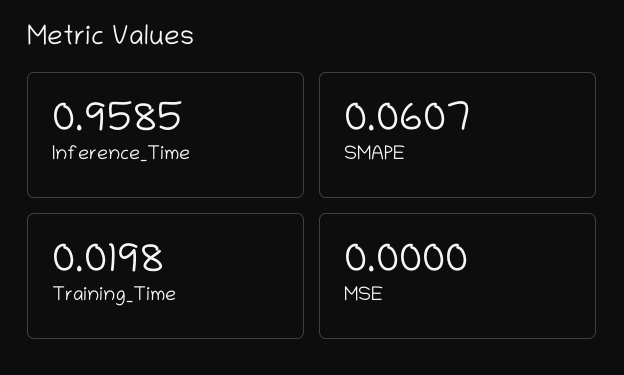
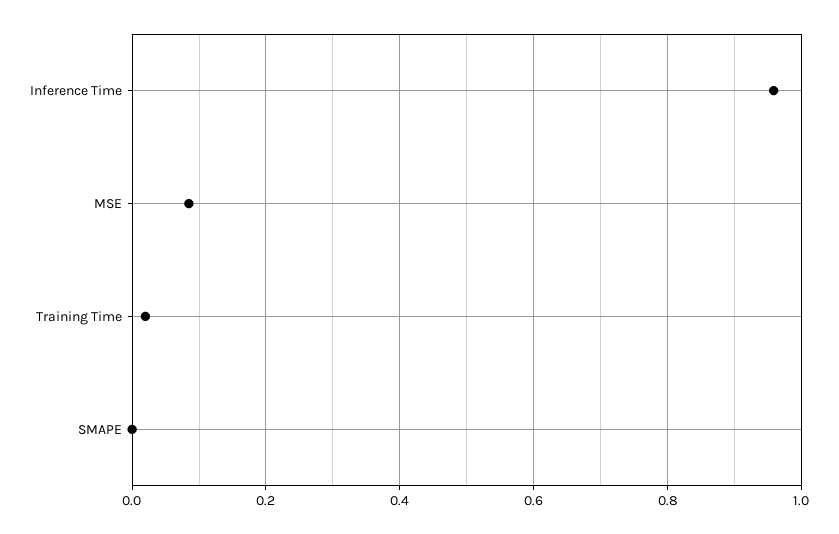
SMAPE: 0.0607 -> 0
MSE: 0 -> 0.08

